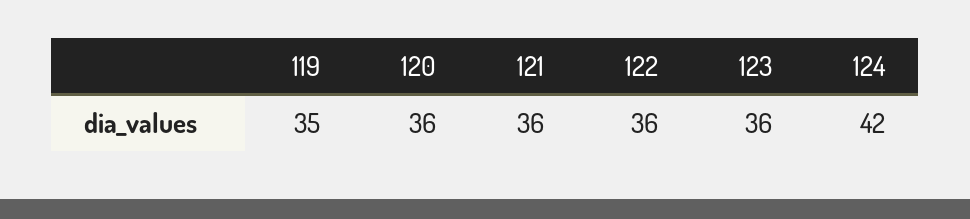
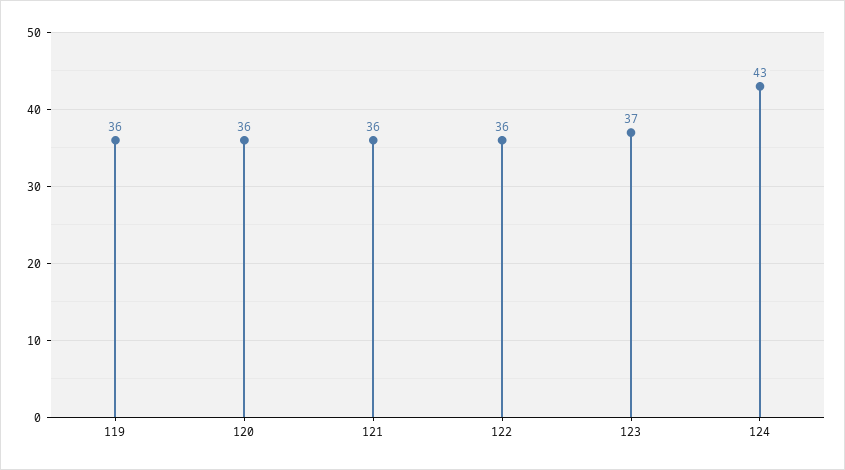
119: 35 -> 36
123: 36 -> 37
124: 42 -> 43

